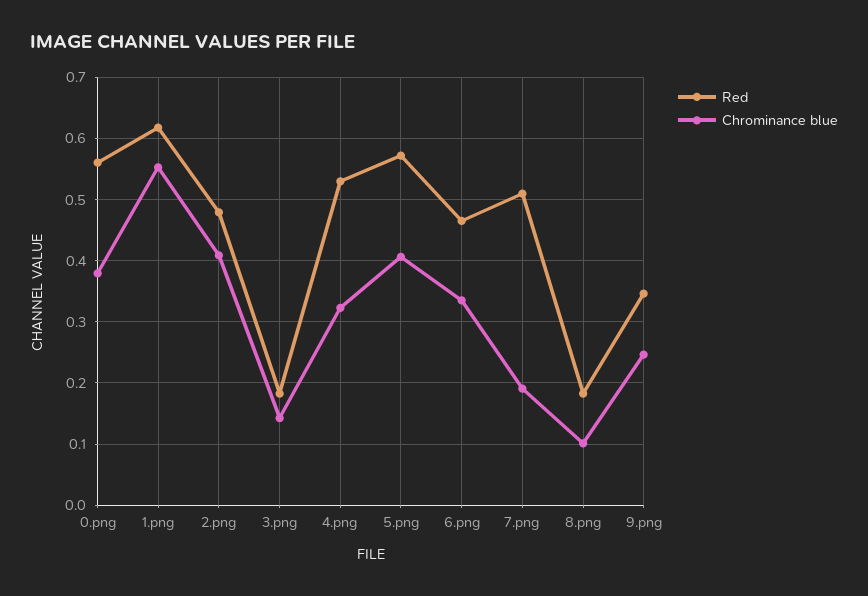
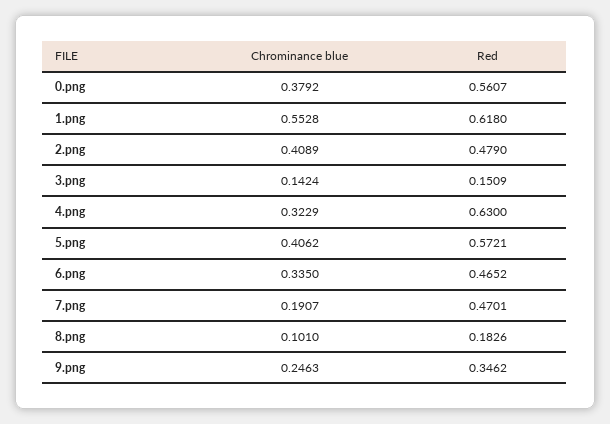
Red, 3.png: 0.18 -> 0.1509
Red, 4.png: 0.53 -> 0.63
Red, 7.png: 0.51 -> 0.4701

